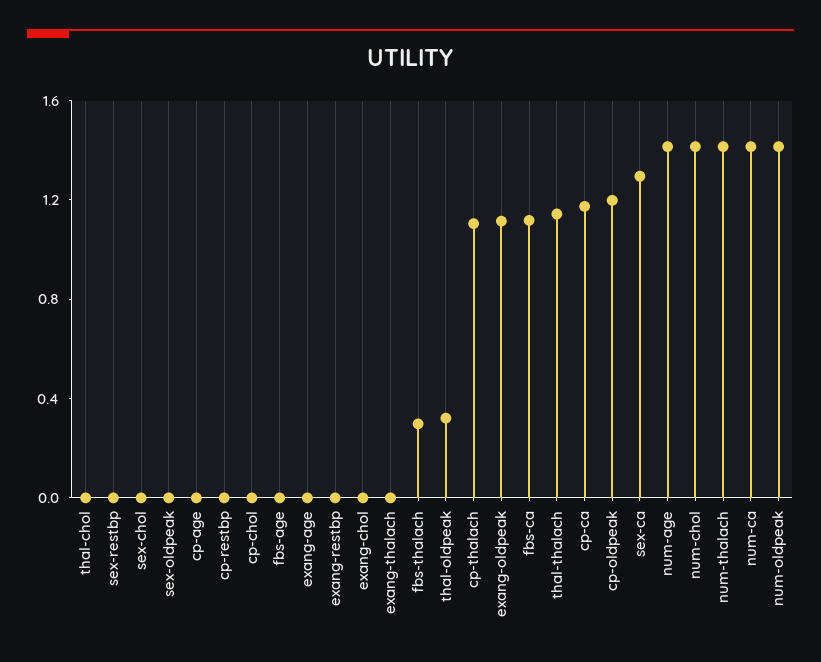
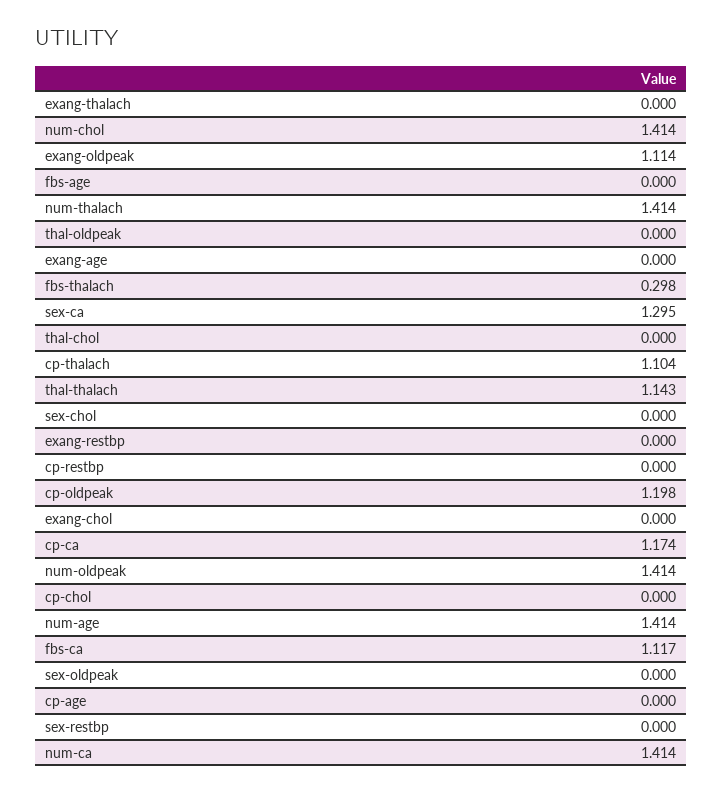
thal-oldpeak: 0.3 -> 0

